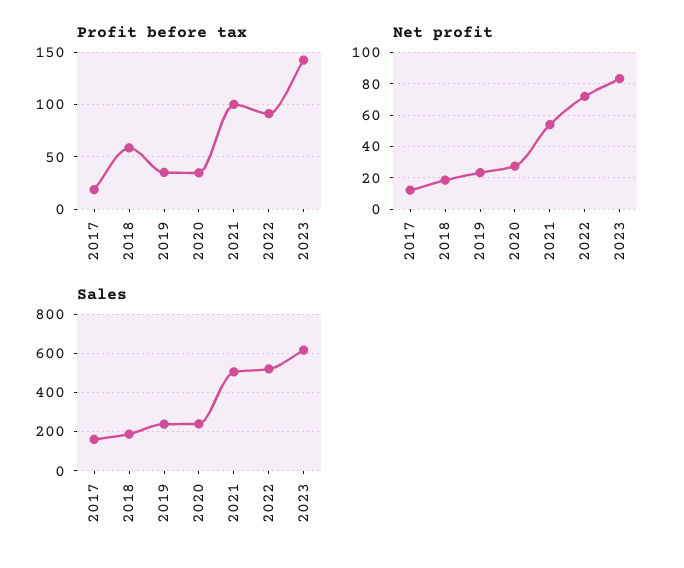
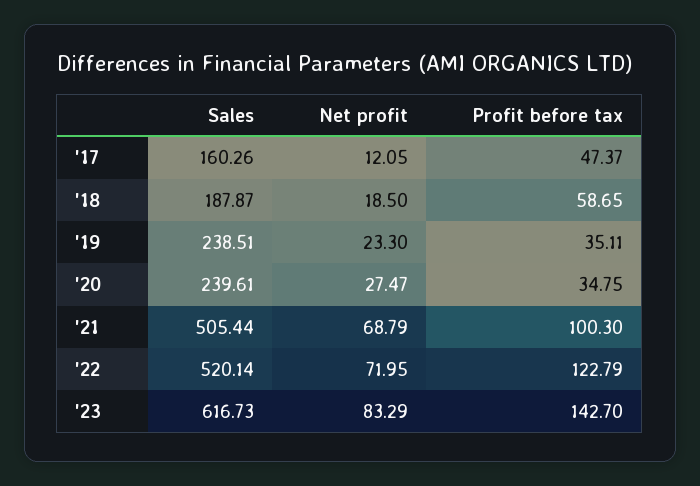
Profit before tax, 2017: 20 -> 47.37
Profit before tax, 2022: 90 -> 122.79
Net profit, 2021: 55 -> 68.79

